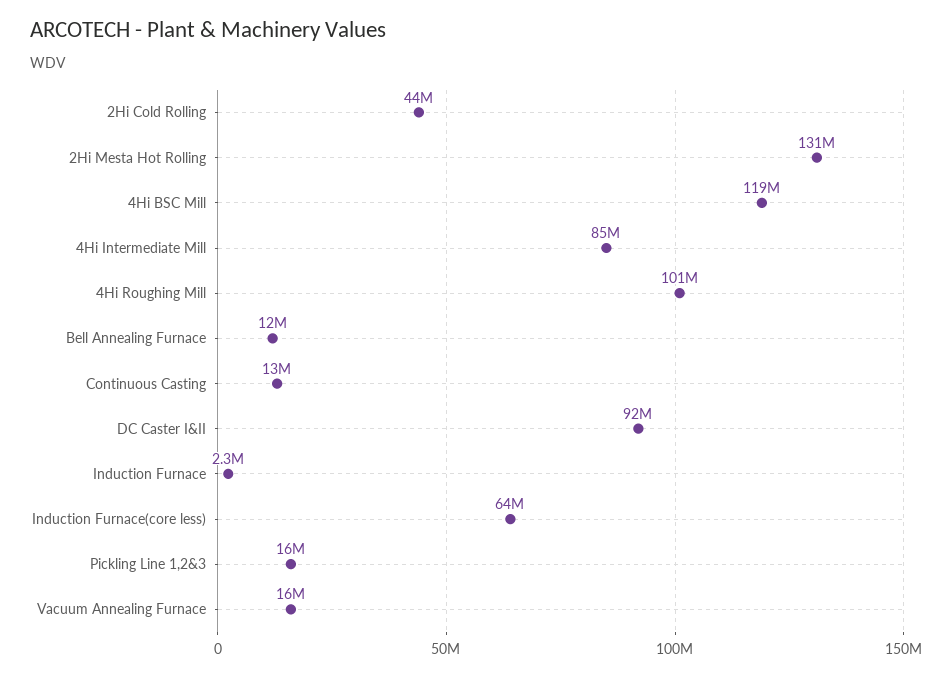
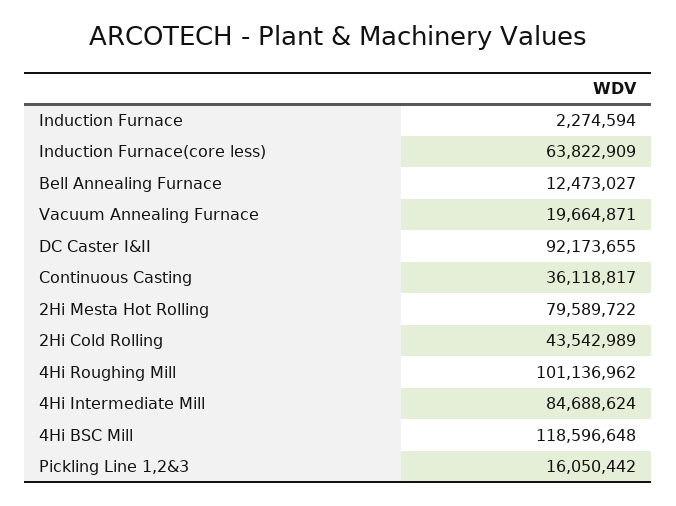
2Hi Mesta Hot Rolling: 131000000 -> 79589722
Continuous Casting: 13000000 -> 36118817
Vacuum Annealing Furnace: 16000000 -> 19664871

